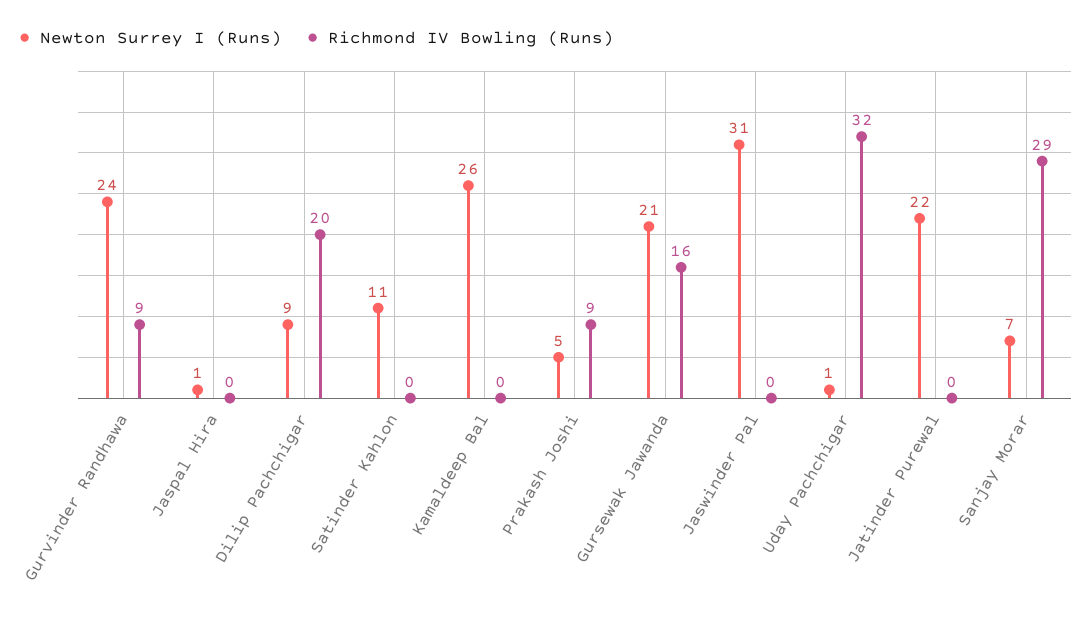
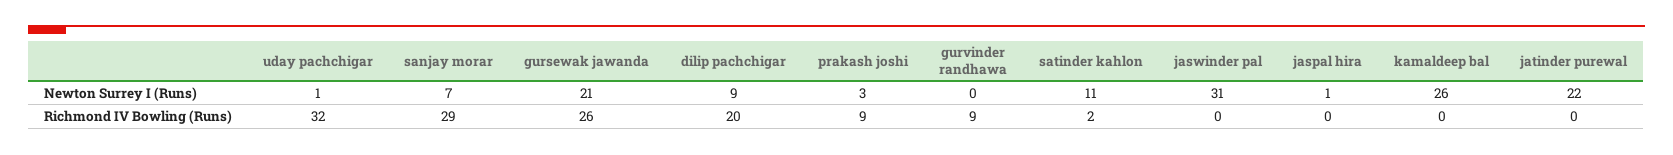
Newton Surrey I (Runs), Gurvinder Randhawa: 24 -> 0
Richmond IV Bowling (Runs), Satinder Kahlon: 0 -> 2
Newton Surrey I (Runs), Prakash Joshi: 5 -> 3
Richmond IV Bowling (Runs), Gursewak Jawanda: 16 -> 26

